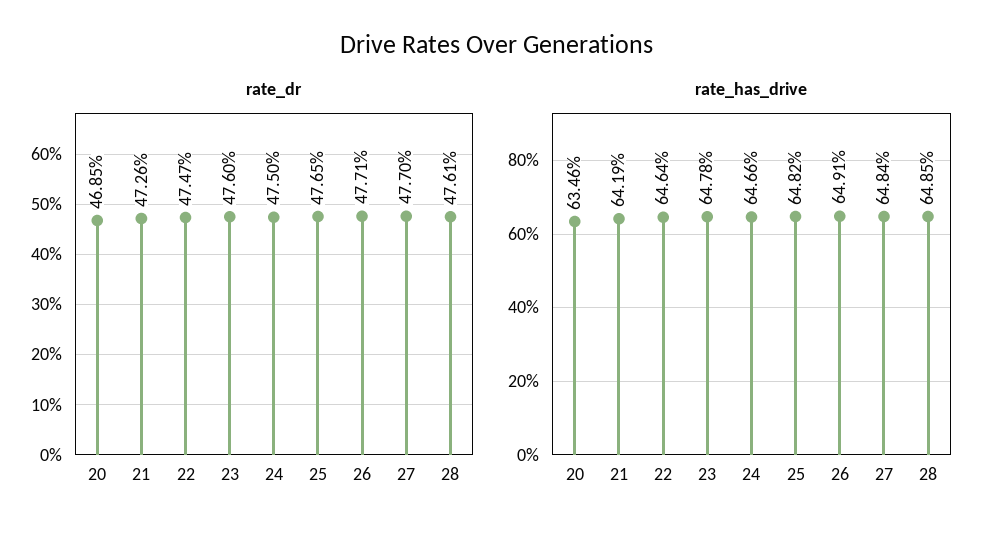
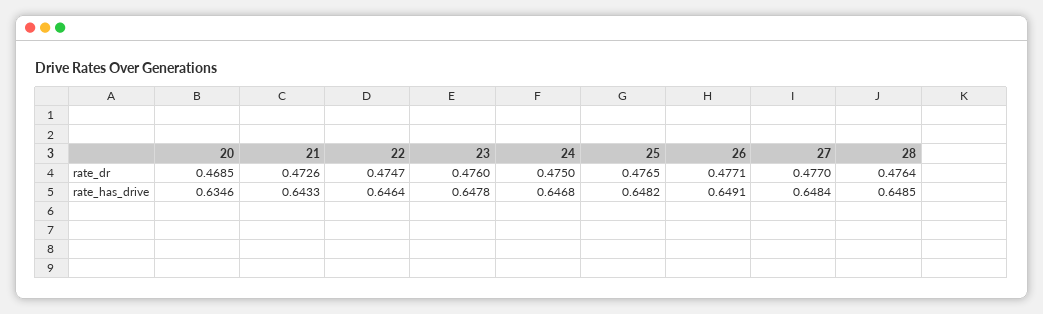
rate_dr, 28: 0.4761 -> 0.4764
rate_has_drive, 21: 0.6419 -> 0.6433
rate_has_drive, 24: 0.6466 -> 0.6468

